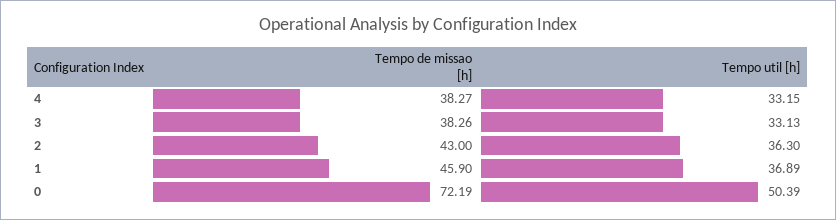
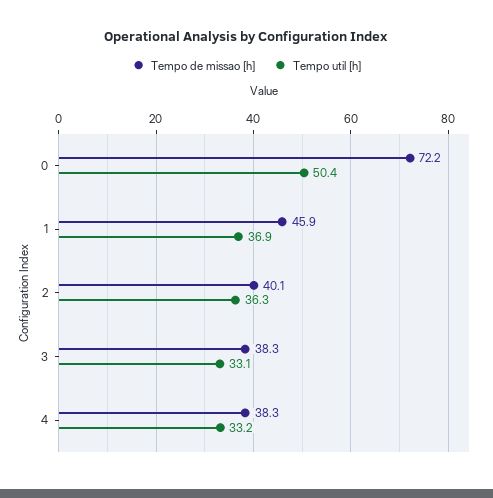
Tempo de missao [h], 2: 43 -> 40.1

